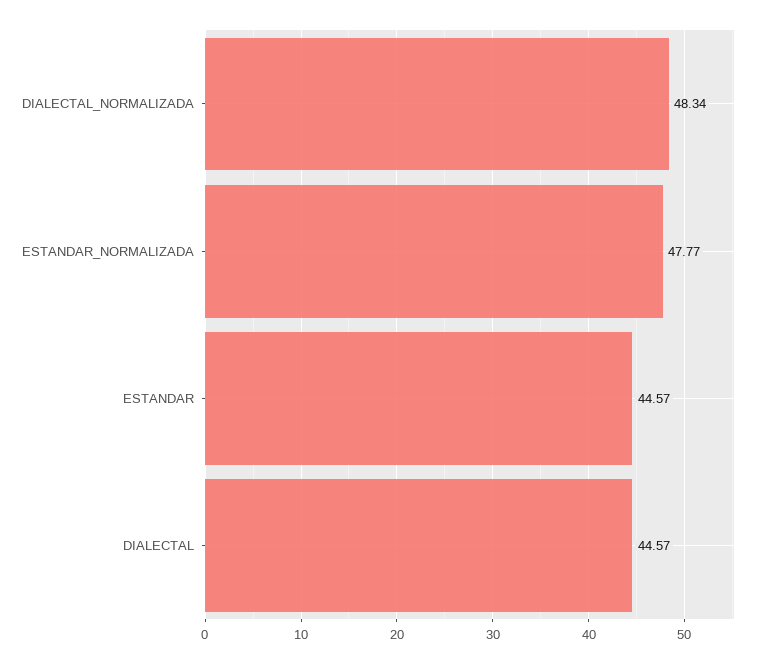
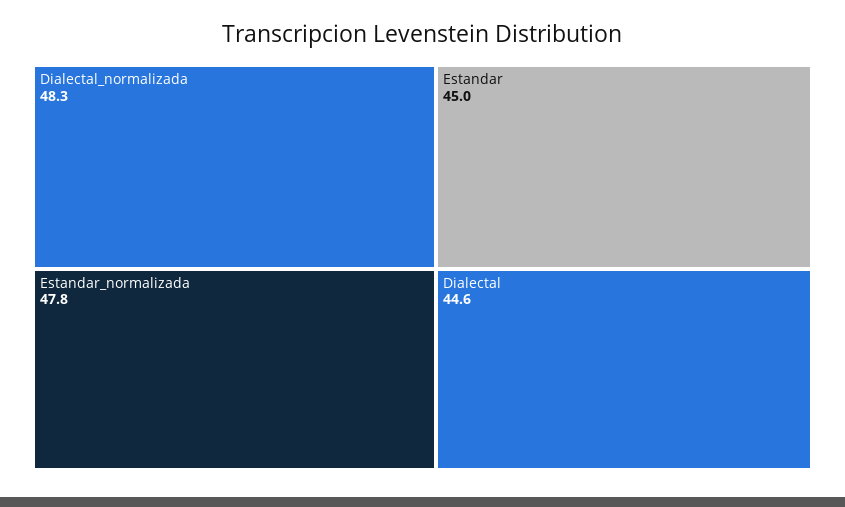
ESTANDAR: 44.57 -> 45

